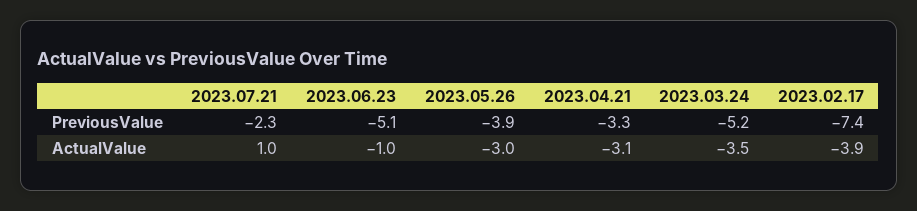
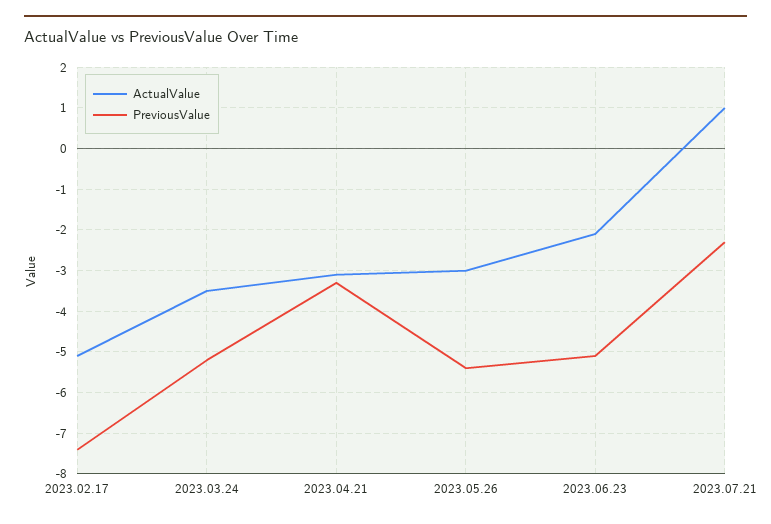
PreviousValue, 2023.05.26: -3.9 -> -5.5
ActualValue, 2023.06.23: -1 -> -2
ActualValue, 2023.02.17: -3.9 -> -5

